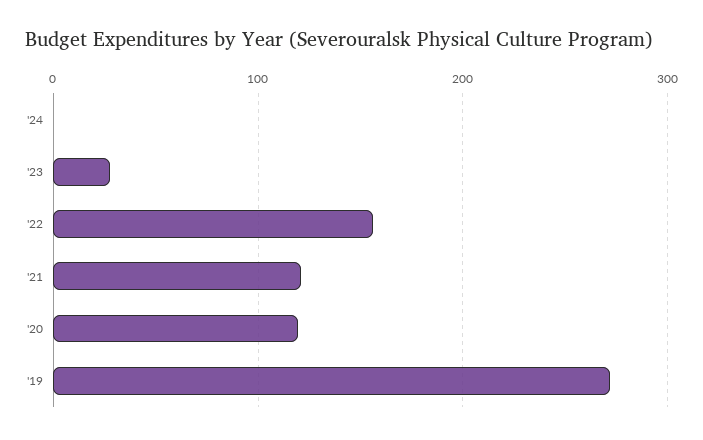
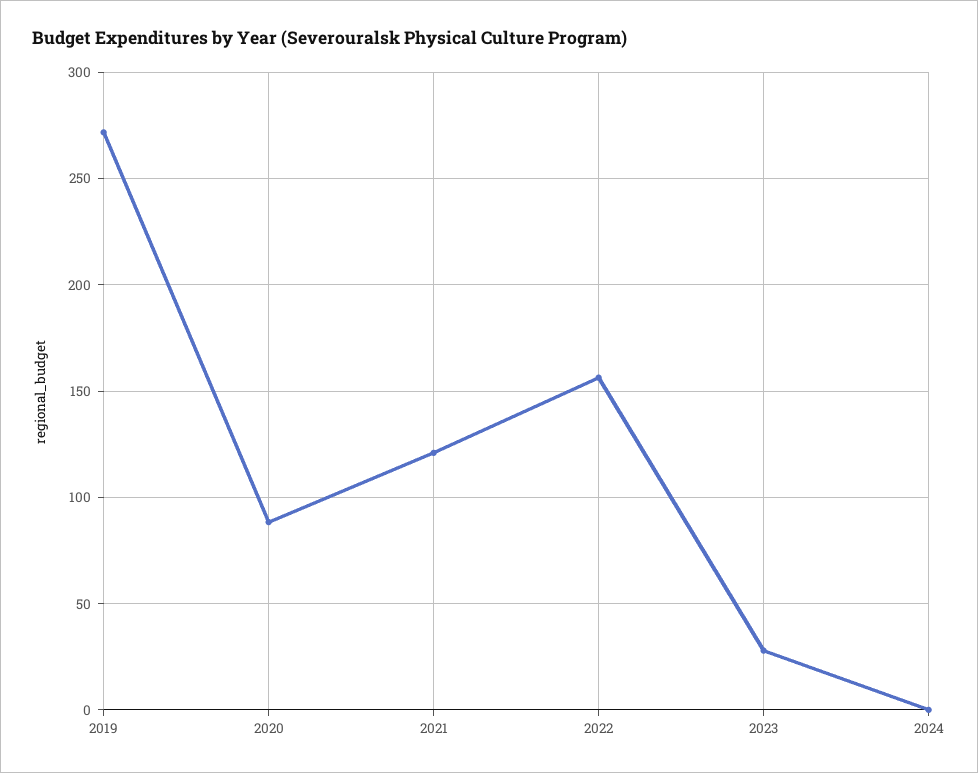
'20: 120 -> 90

